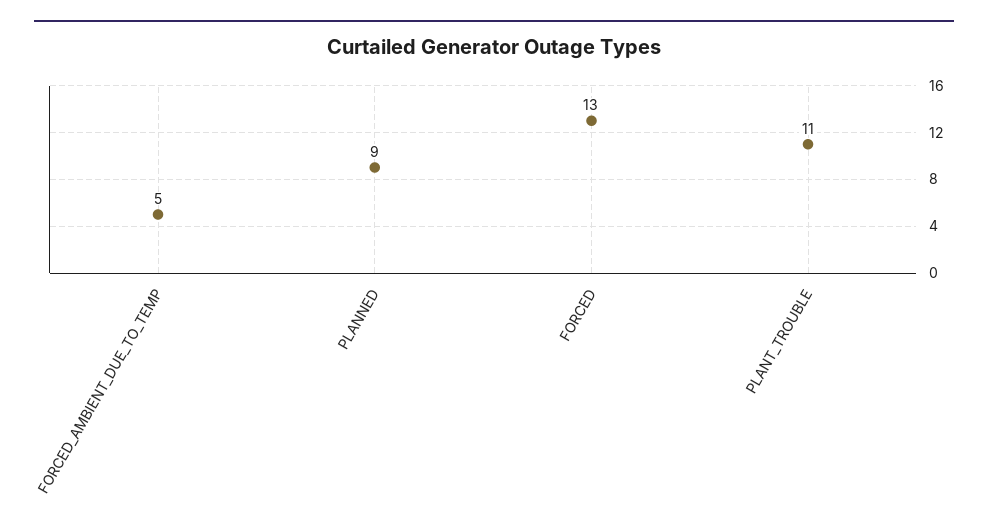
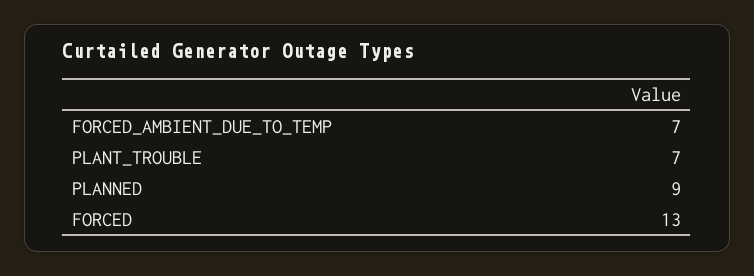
FORCED_AMBIENT_DUE_TO_TEMP: 5 -> 7
PLANT_TROUBLE: 11 -> 7

